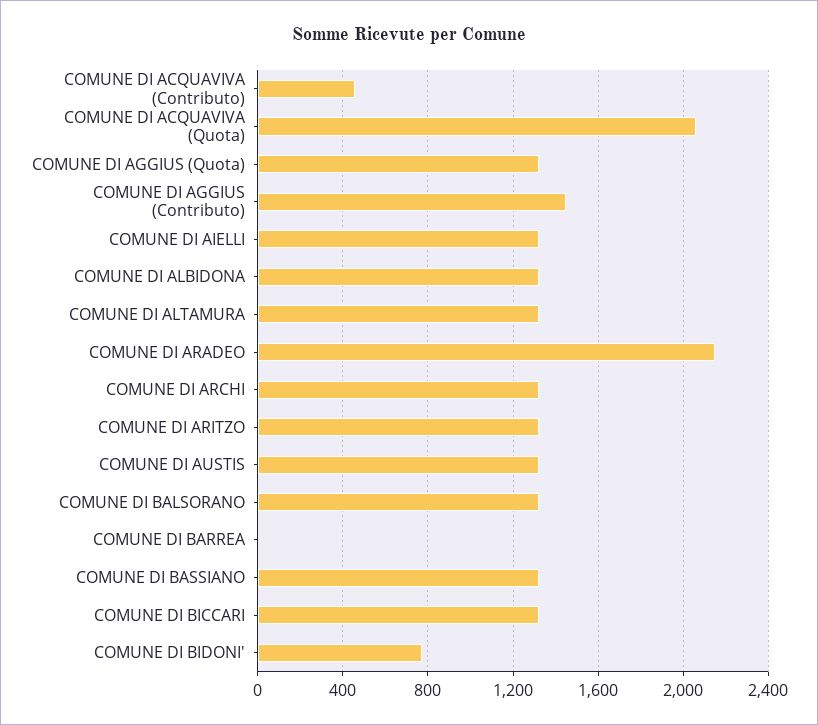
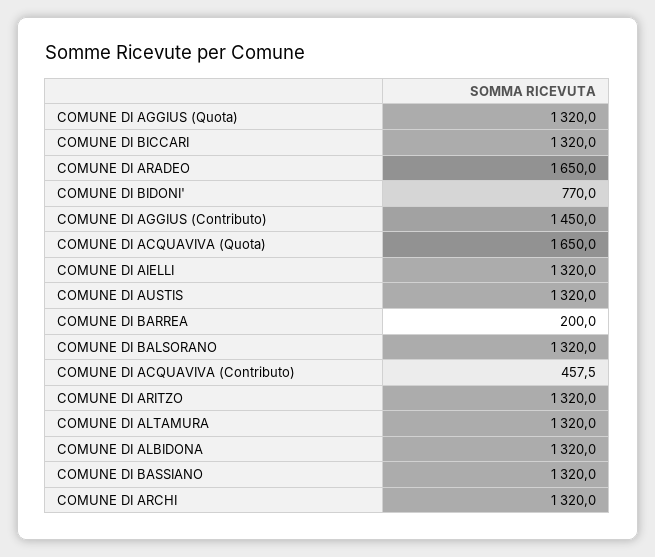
COMUNE DI ACQUAVIVA (Quota): 2050 -> 1650
COMUNE DI ARADEO: 2150 -> 1650
COMUNE DI BARREA: 0 -> 200

